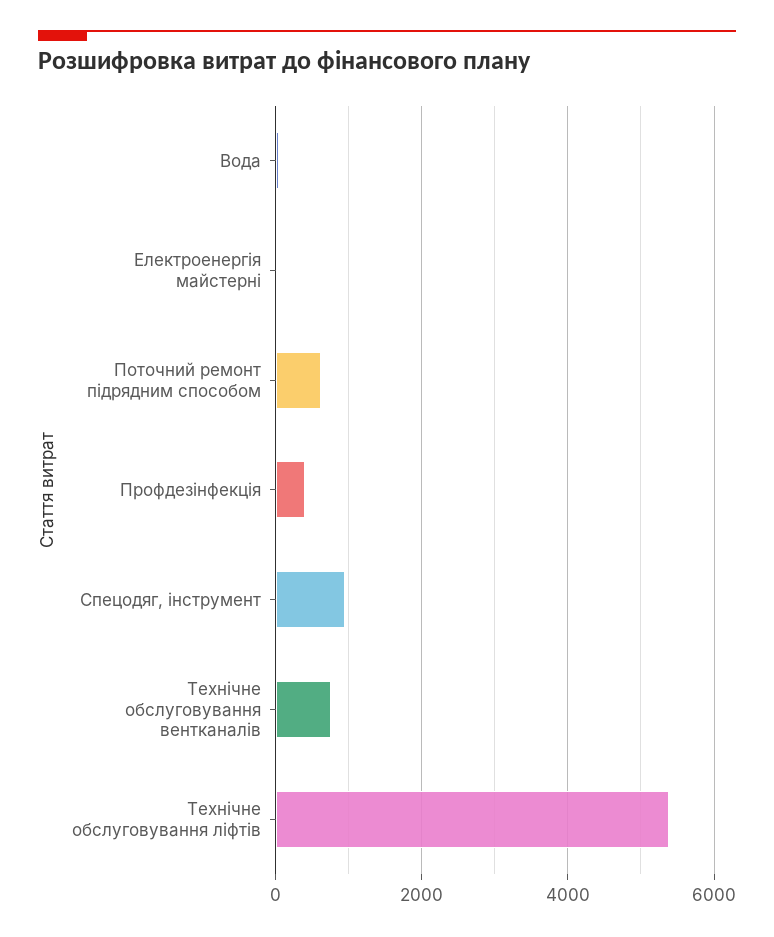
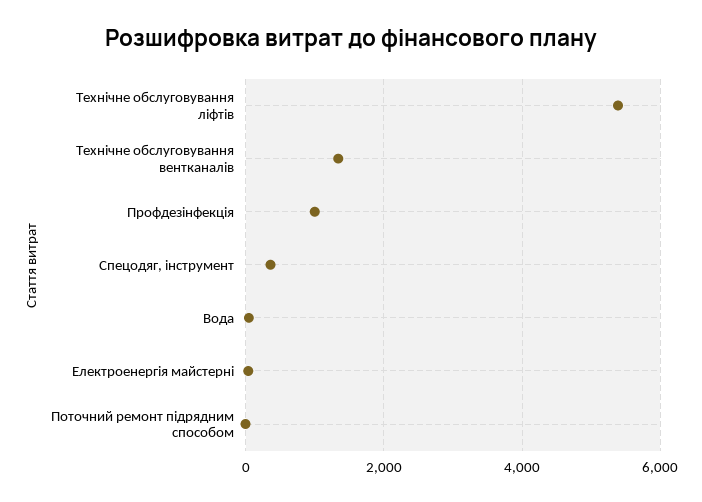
Поточний ремонт підрядним способом: 600 -> 0
Профдезінфекція: 400 -> 1000
Спецодяг, інструмент: 1000 -> 400
Технічне обслуговування вентканалів: 800 -> 1400

